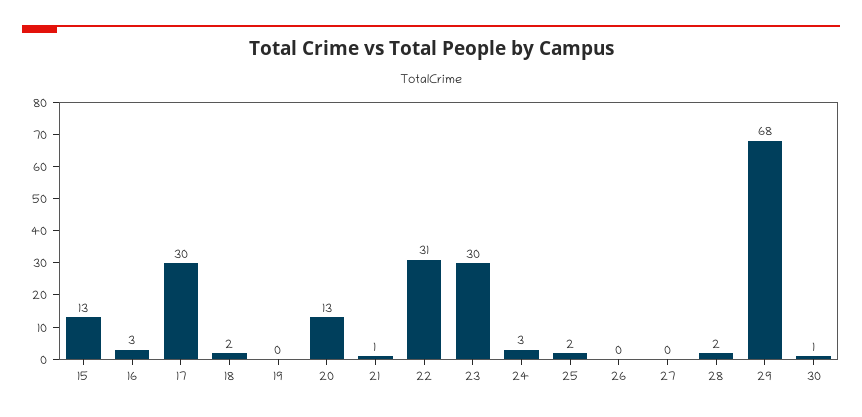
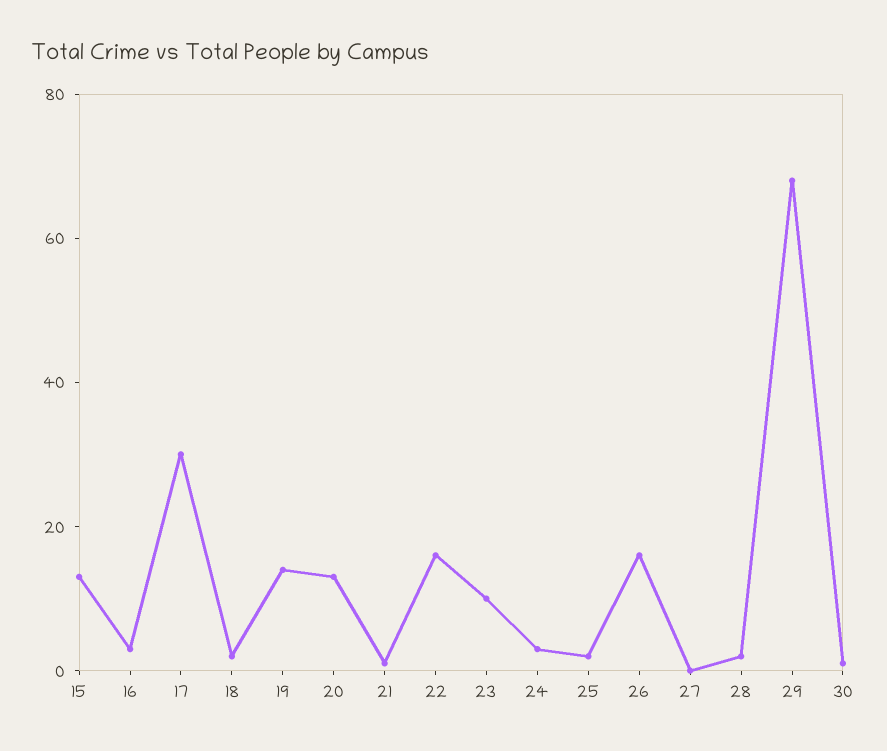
19: 0 -> 15
22: 31 -> 15
23: 30 -> 10
26: 0 -> 15

